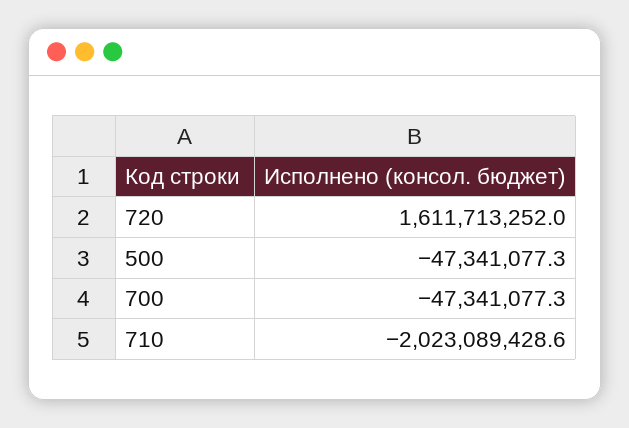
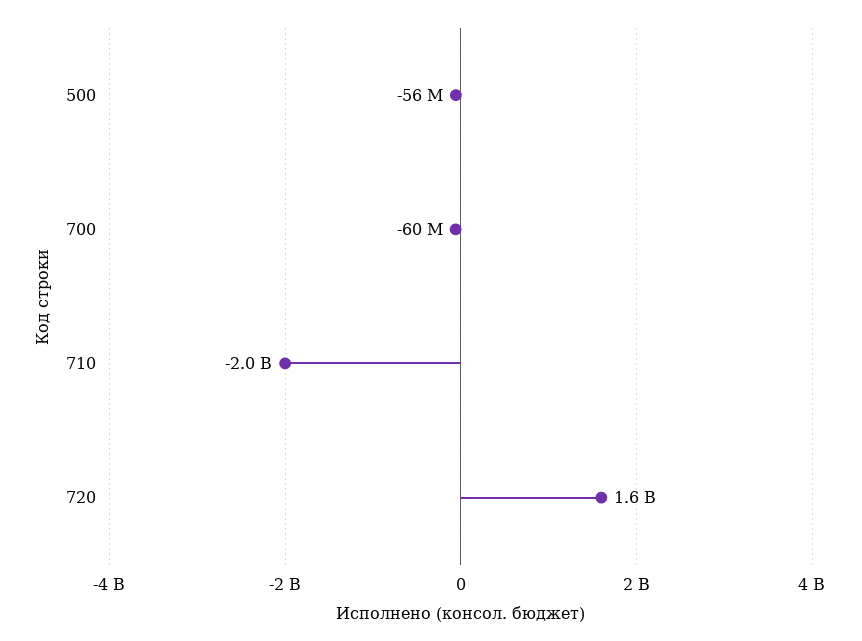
500: -47341077.3 -> -56000000
700: -47341077.3 -> -60000000

